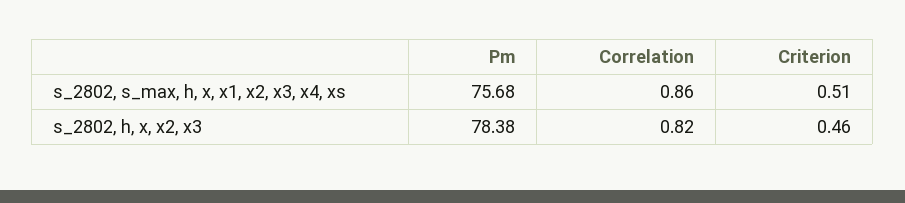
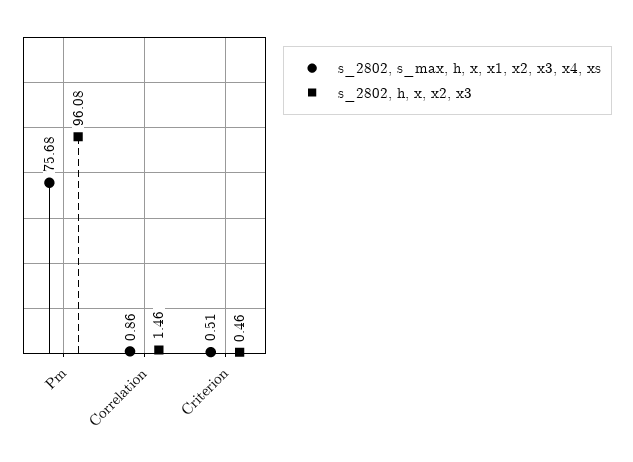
s_2802, h, x, x2, x3, Pm: 78.38 -> 96.08
s_2802, h, x, x2, x3, Correlation: 0.82 -> 1.46

